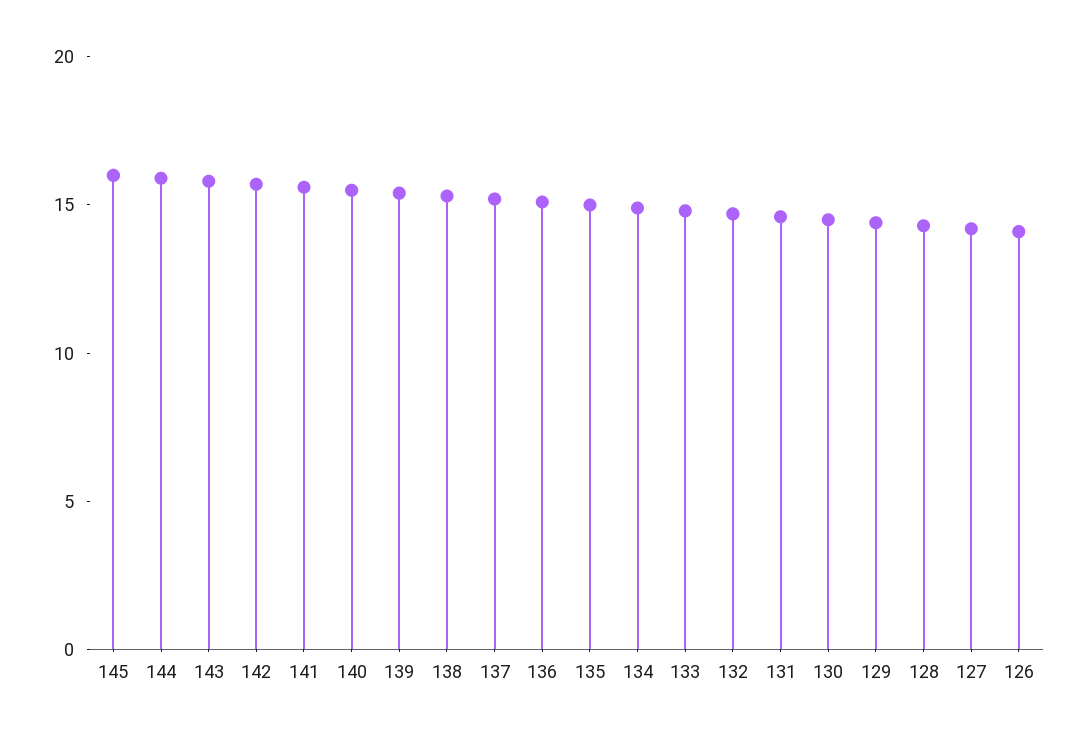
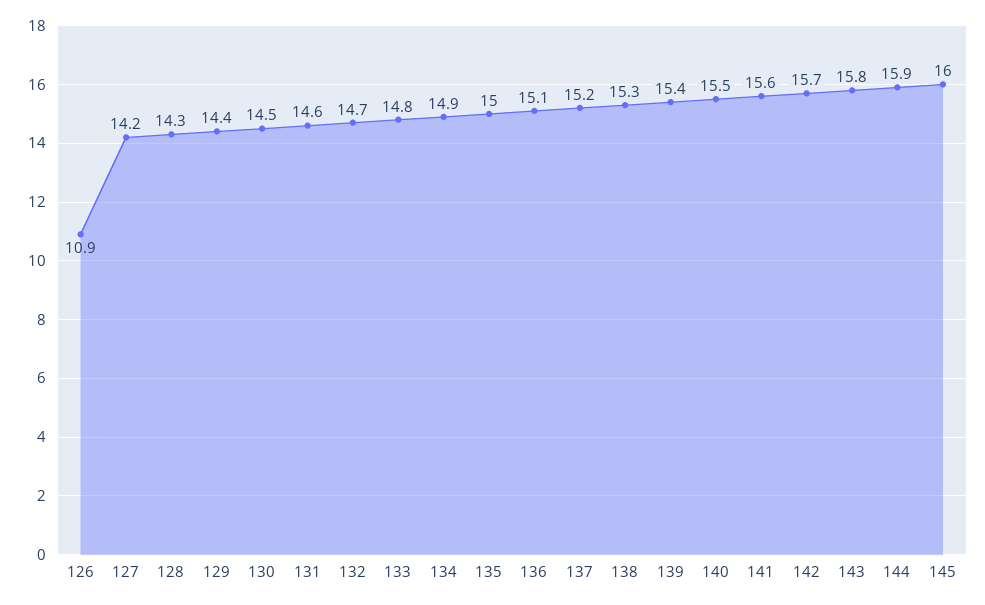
126: 14 -> 10.9

